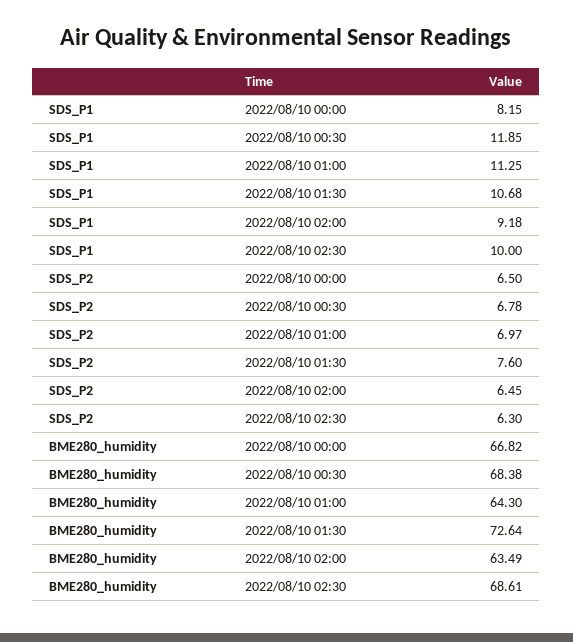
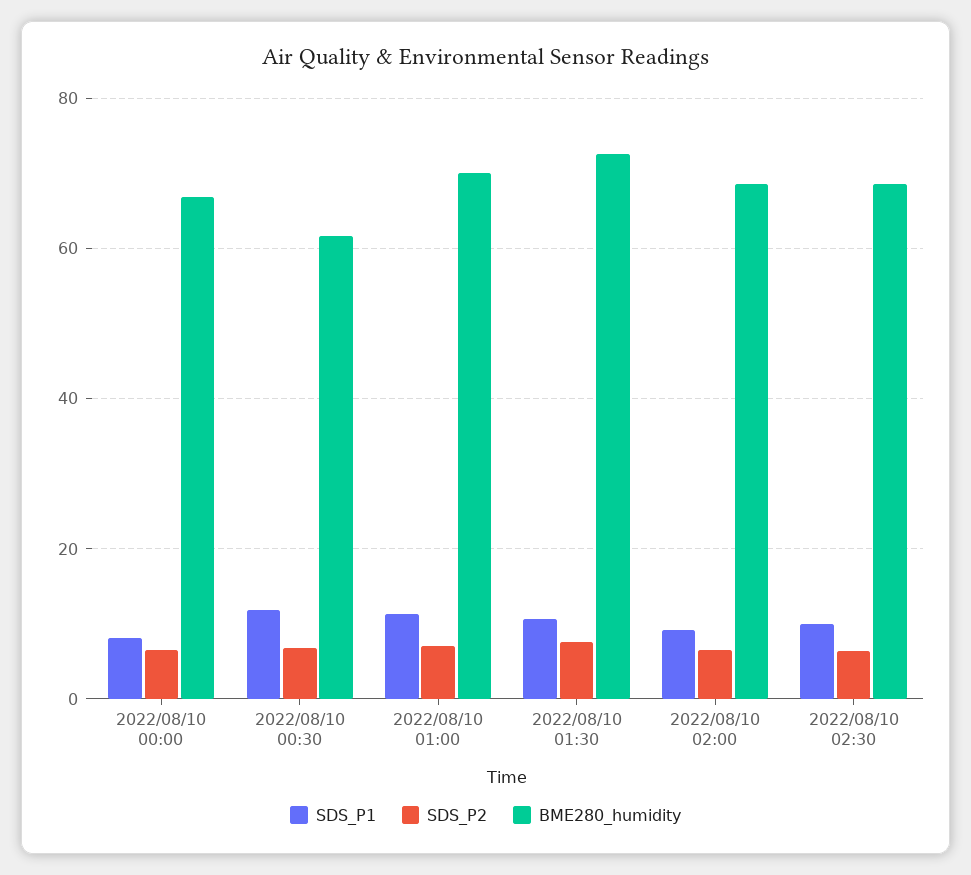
BME280_humidity, 2022/08/10 00:30: 68.38 -> 62
BME280_humidity, 2022/08/10 01:00: 64.3 -> 70
BME280_humidity, 2022/08/10 02:00: 63.49 -> 68

